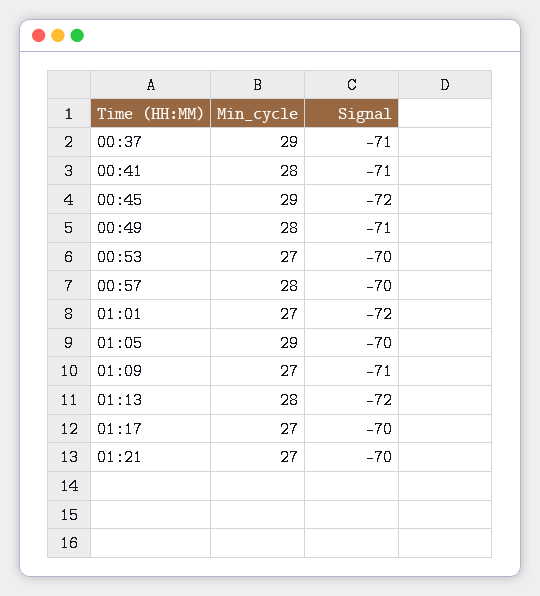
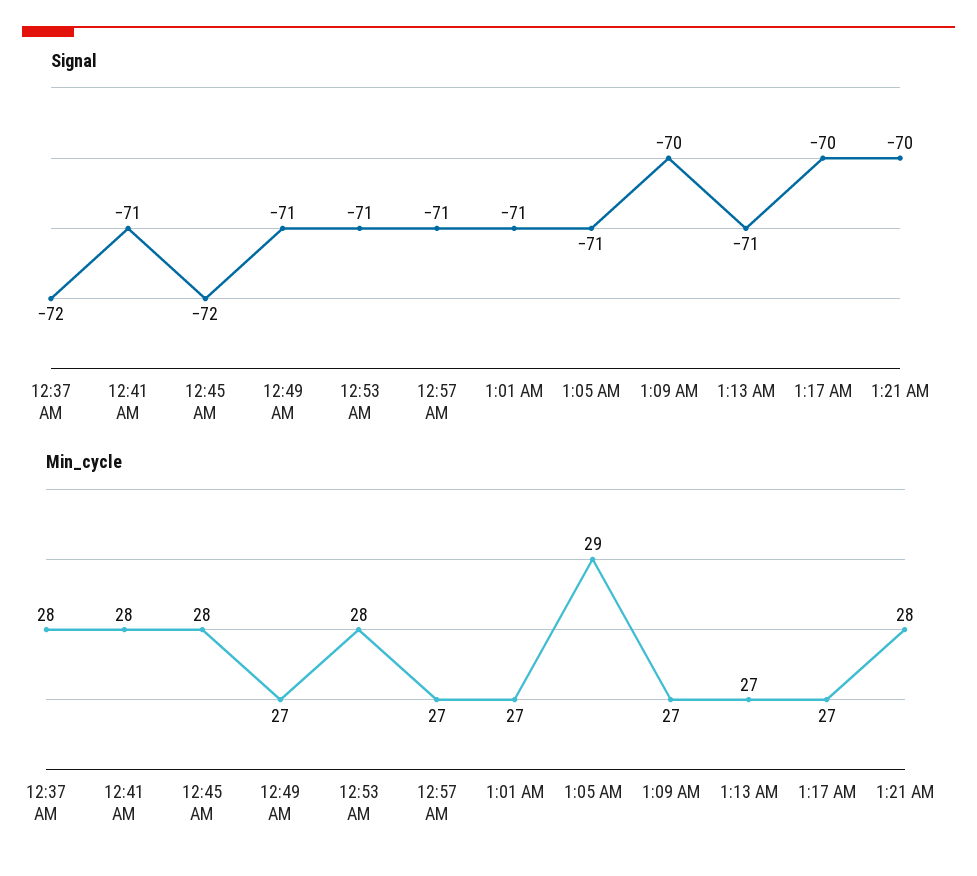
Min_cycle, 00:37: 29 -> 28
Signal, 00:37: -71 -> -72
Min_cycle, 00:45: 29 -> 28
Min_cycle, 00:49: 28 -> 27
Min_cycle, 00:53: 27 -> 28
Signal, 00:53: -70 -> -71
Min_cycle, 00:57: 28 -> 27
Signal, 00:57: -70 -> -71
Signal, 01:01: -72 -> -71
Signal, 01:05: -70 -> -71
Signal, 01:09: -71 -> -70
Min_cycle, 01:13: 28 -> 27
Signal, 01:13: -72 -> -71
Min_cycle, 01:21: 27 -> 28

